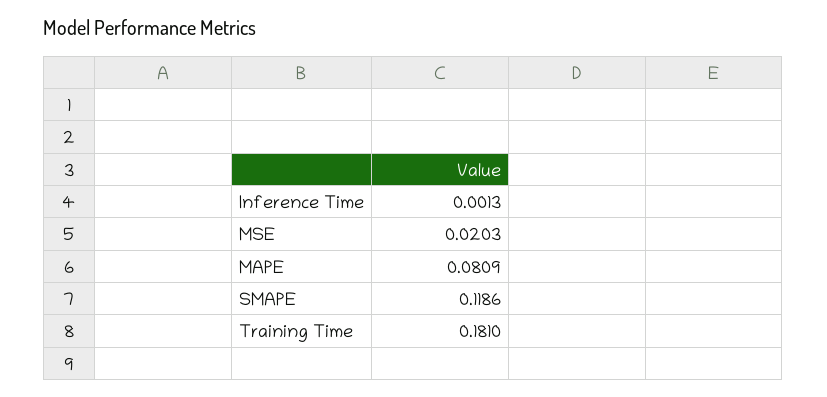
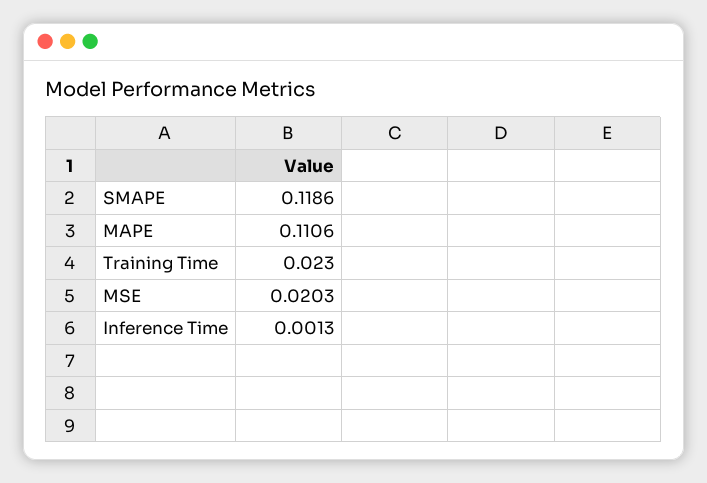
MAPE: 0.0809 -> 0.1106
Training Time: 0.181 -> 0.023

